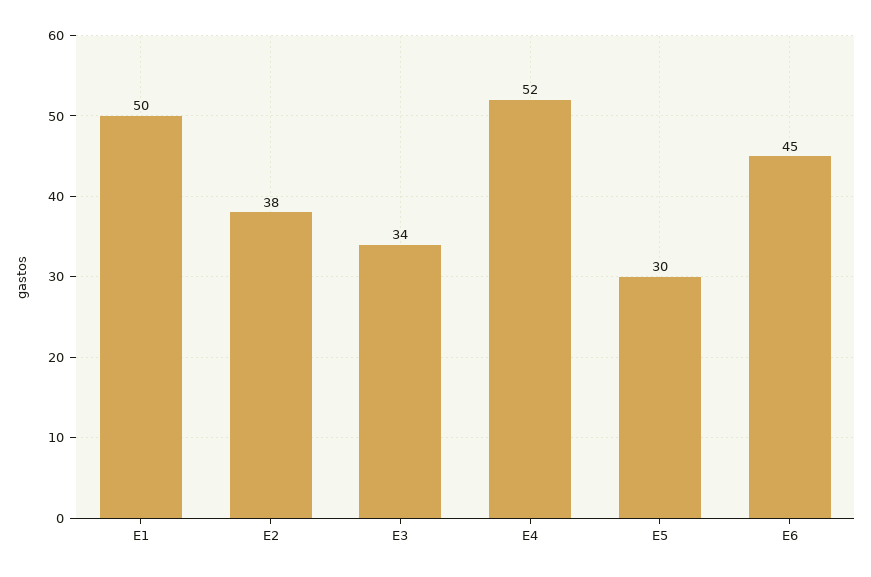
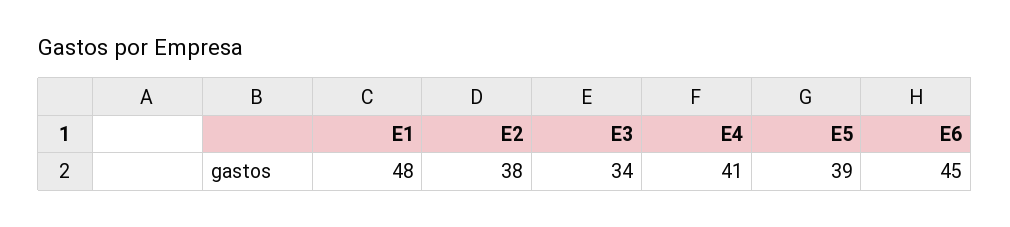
E1: 50 -> 48
E4: 52 -> 41
E5: 30 -> 39

